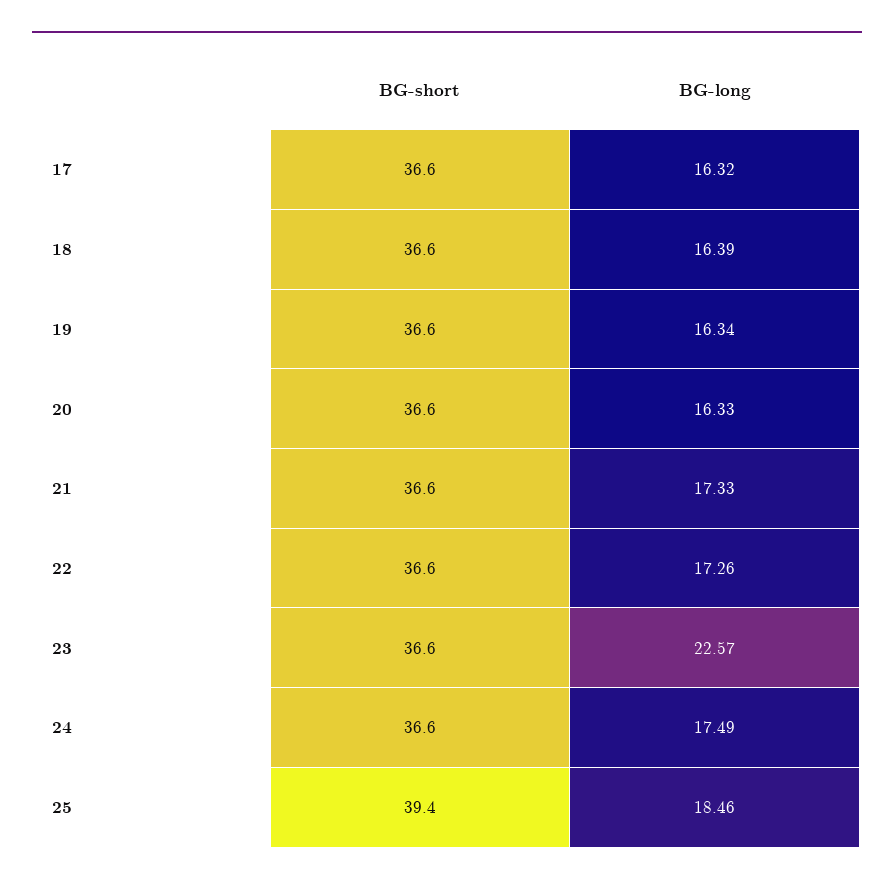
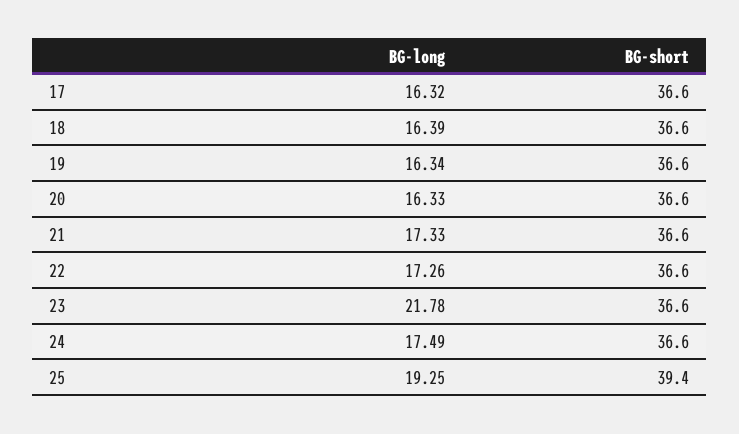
BG-long, 23: 22.57 -> 21.78
BG-long, 25: 18.46 -> 19.25

